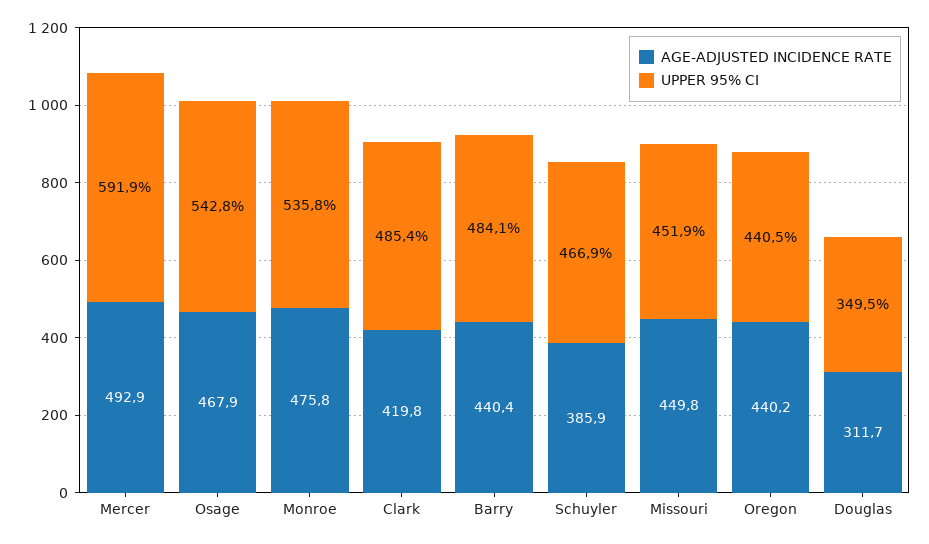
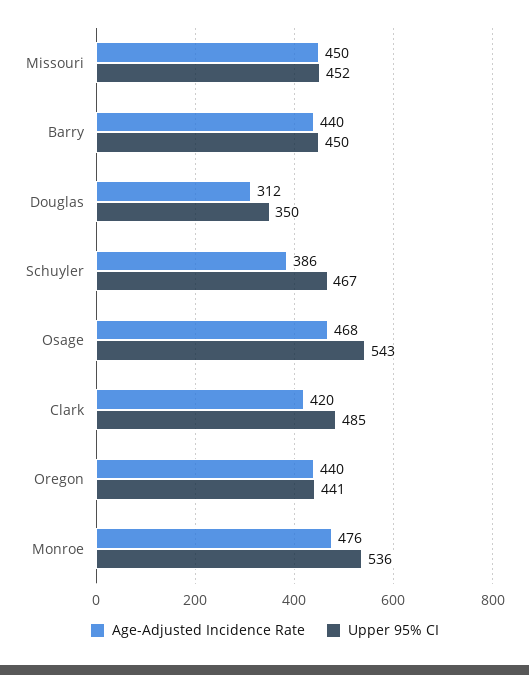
AGE-ADJUSTED INCIDENCE RATE, Mercer: 492.9 -> none
UPPER 95% CI, Mercer: 591.9 -> none
UPPER 95% CI, Barry: 484.1 -> 450

